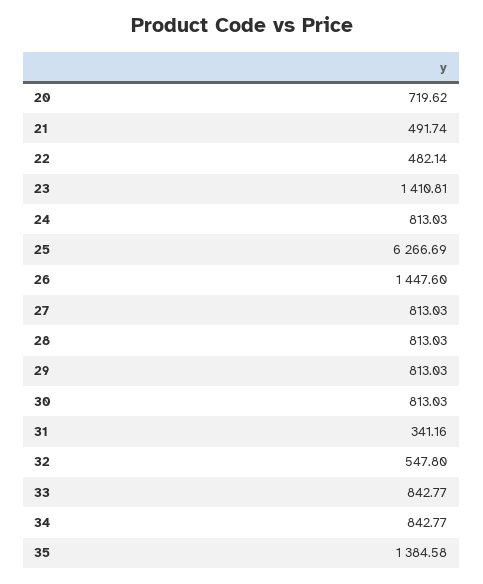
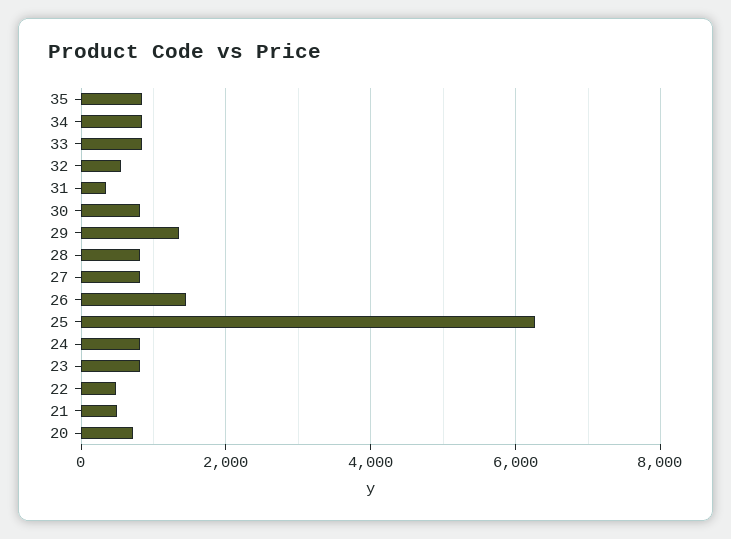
23: 1410.81 -> 800
29: 813.03 -> 1400
35: 1384.58 -> 800

